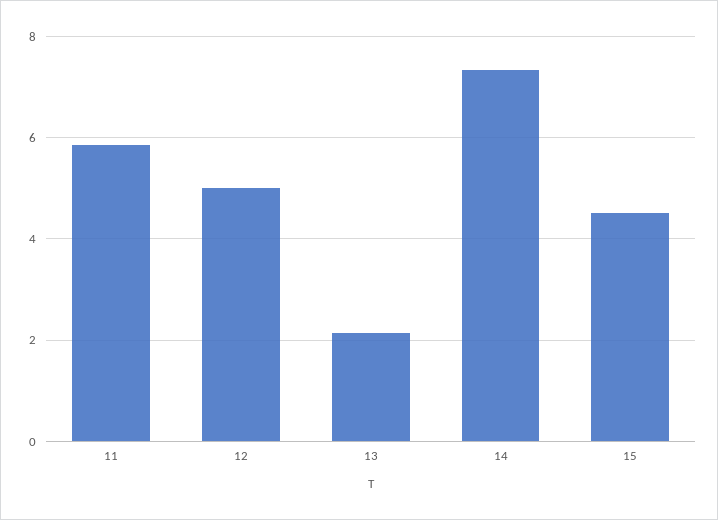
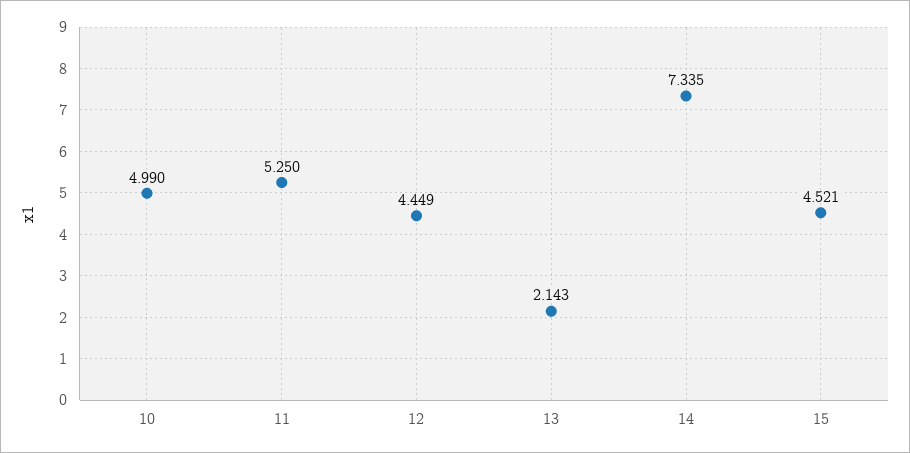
11: 5.8 -> 5.25
12: 5 -> 4.449
10: none -> 4.99

